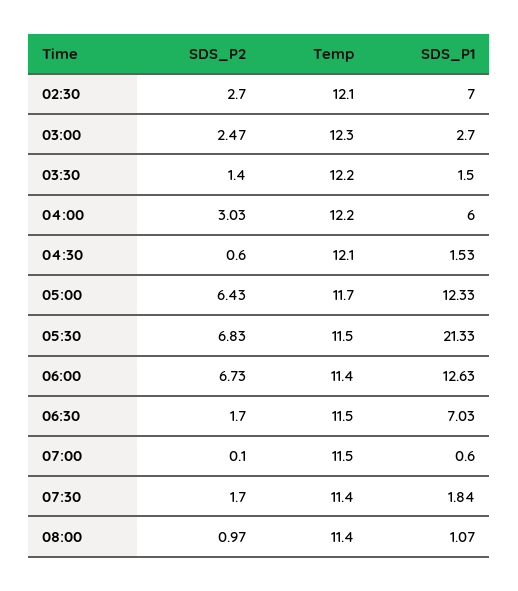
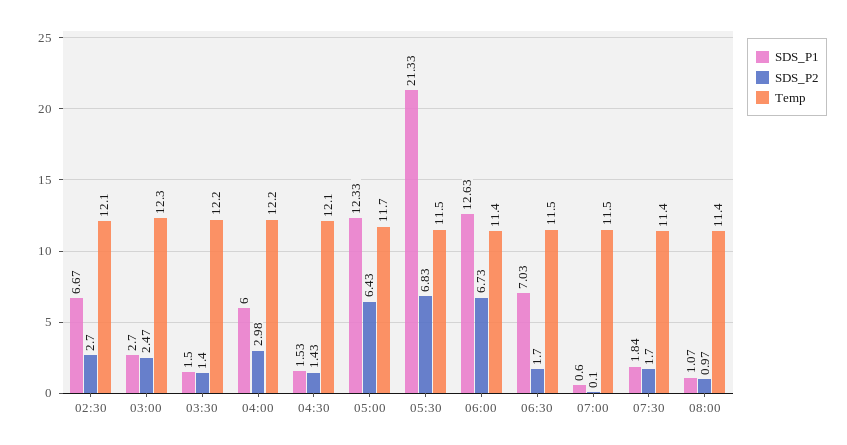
SDS_P1, 02:30: 7 -> 6.67
SDS_P2, 04:00: 3.03 -> 2.98
SDS_P2, 04:30: 0.6 -> 1.43

